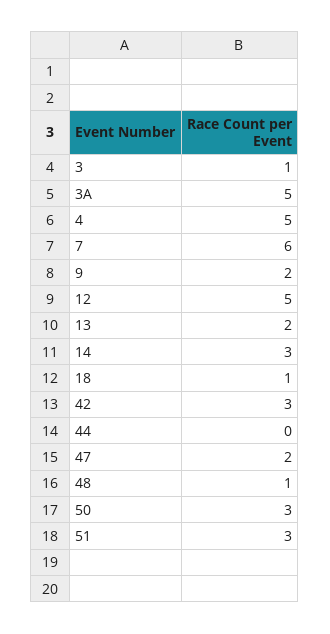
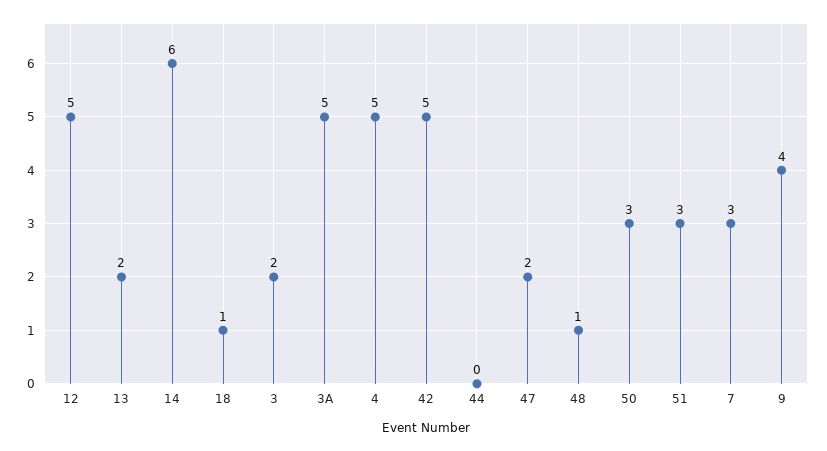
3: 1 -> 2
7: 6 -> 3
9: 2 -> 4
14: 3 -> 6
42: 3 -> 5

